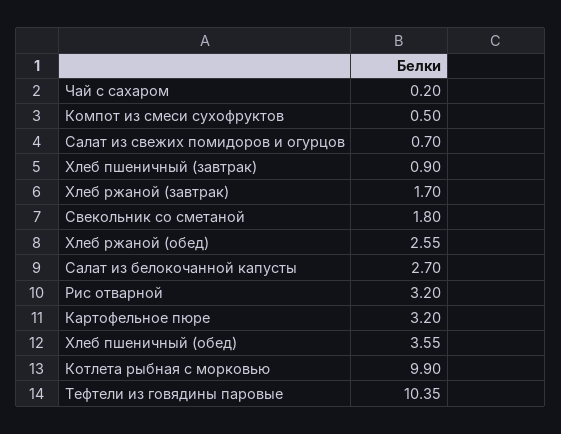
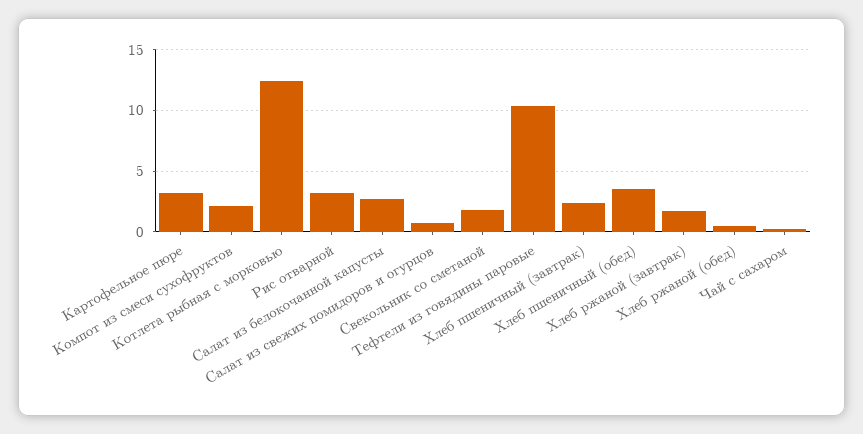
Компот из смеси сухофруктов: 0.5 -> 2
Хлеб пшеничный (завтрак): 0.9 -> 2.5
Хлеб ржаной (обед): 2.55 -> 0.5
Котлета рыбная с морковью: 9.9 -> 12.5

